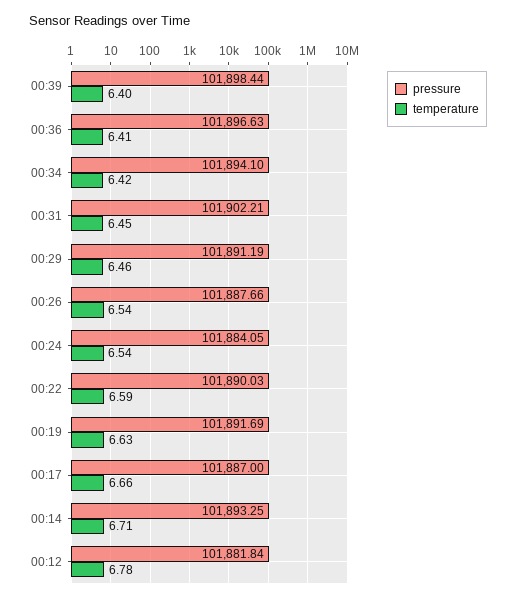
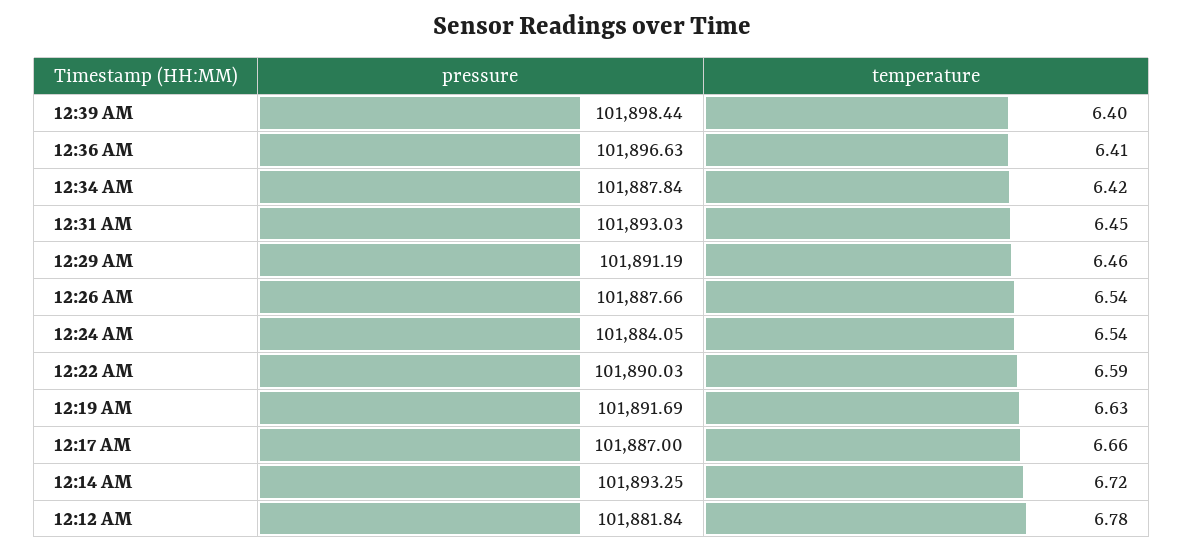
pressure, 00:34: 101894.1 -> 101887.84
pressure, 00:31: 101902.21 -> 101893.03
temperature, 00:14: 6.71 -> 6.72

